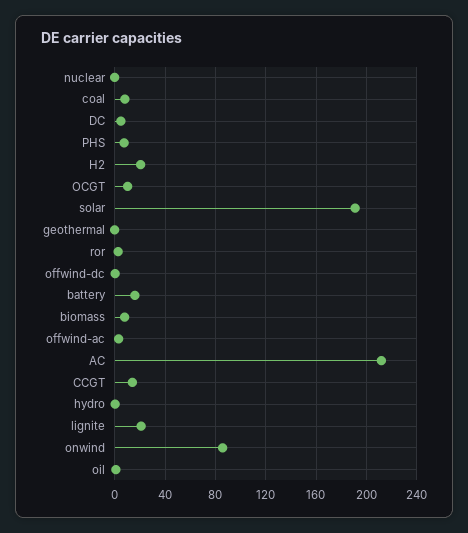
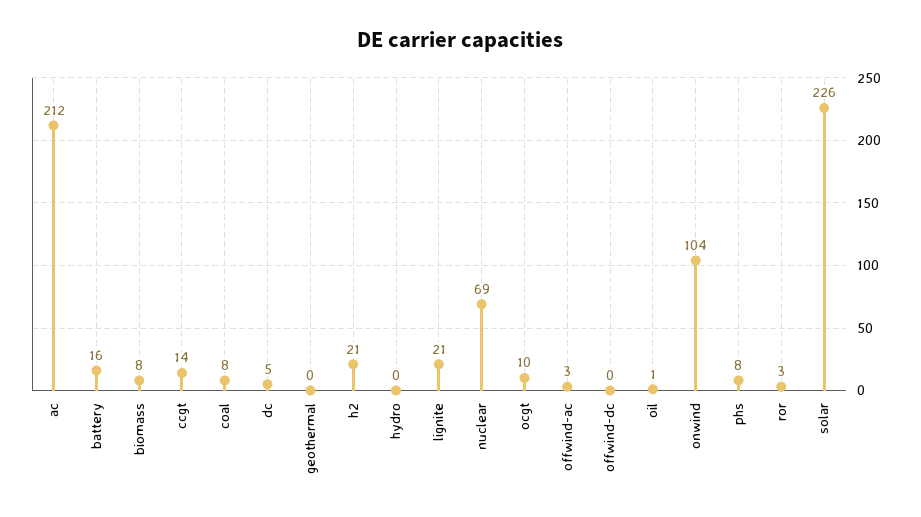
nuclear: 0 -> 69
solar: 190 -> 226
onwind: 85 -> 104

